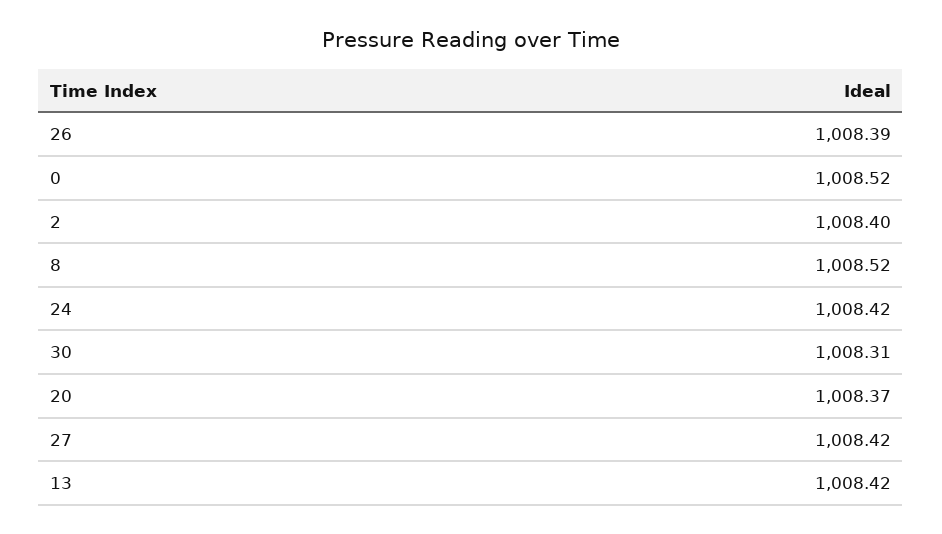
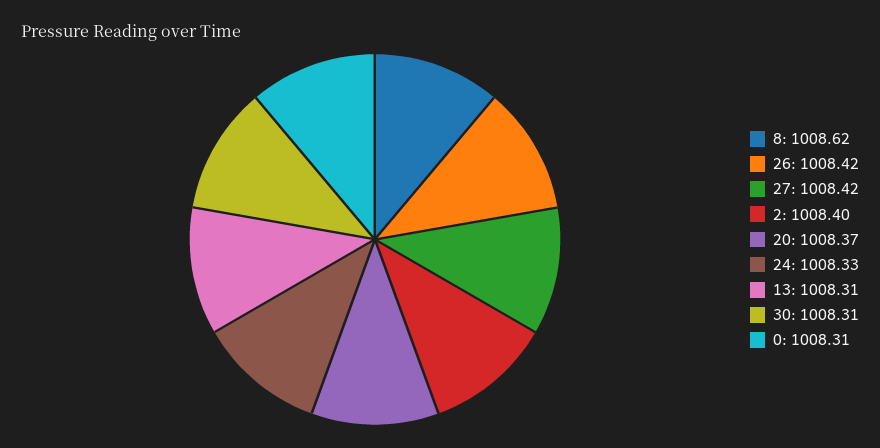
26: 1008.39 -> 1008.42
0: 1008.52 -> 1008.31
8: 1008.52 -> 1008.62
24: 1008.42 -> 1008.33
13: 1008.42 -> 1008.31

